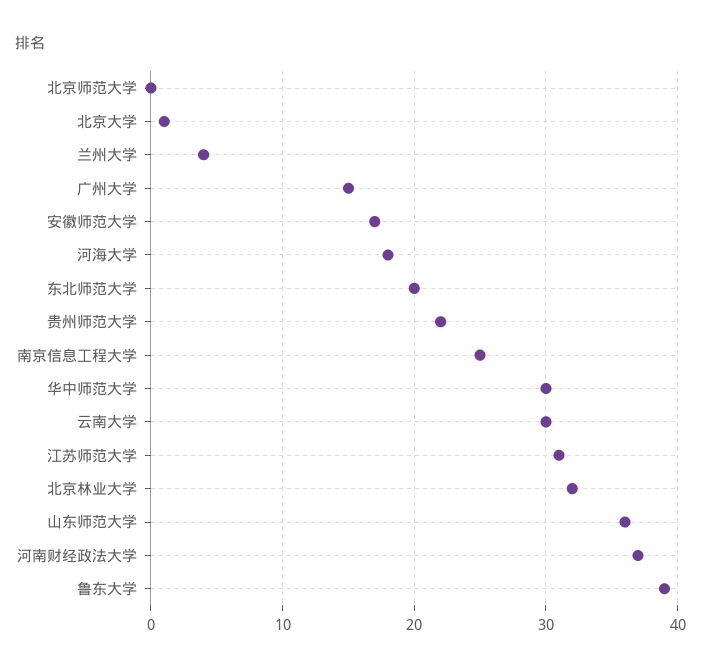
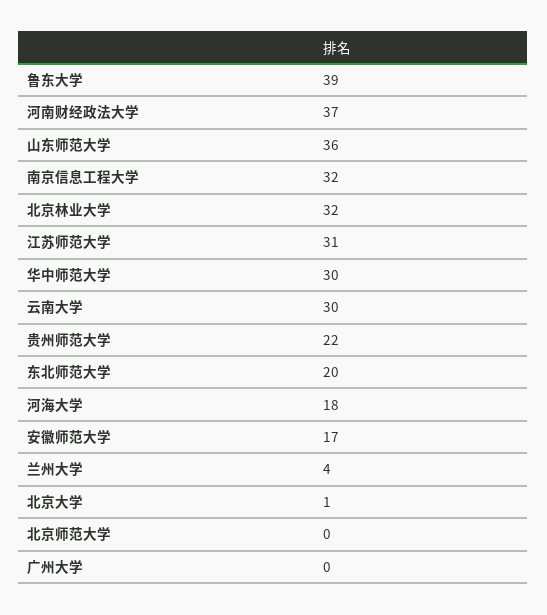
广州大学: 15 -> 0
南京信息工程大学: 25 -> 32

